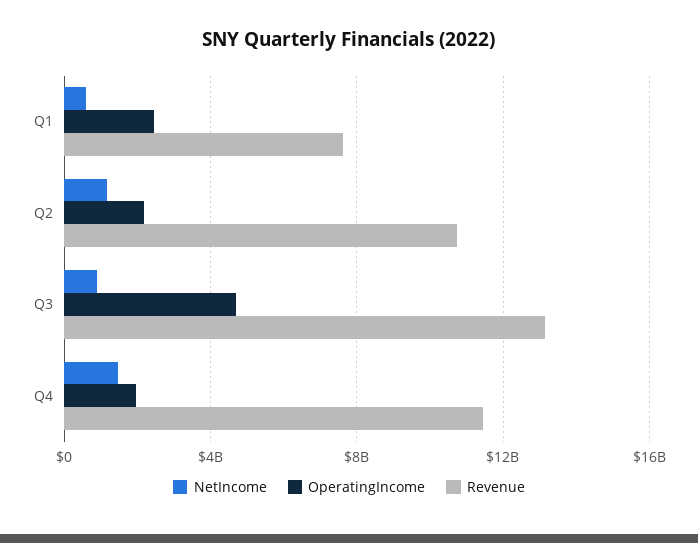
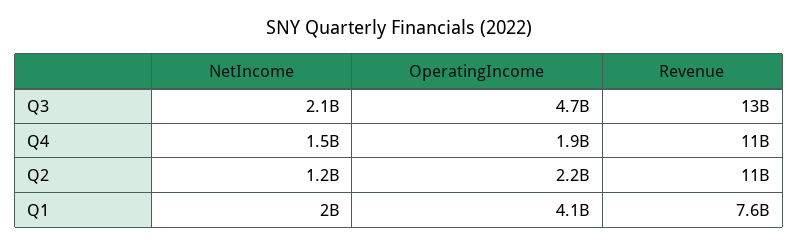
NetIncome, Q1: 500000000 -> 2000000000
OperatingIncome, Q1: 2500000000 -> 4100000000
NetIncome, Q3: 1000000000 -> 2100000000

